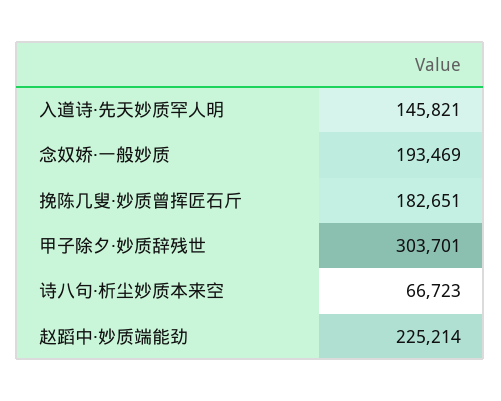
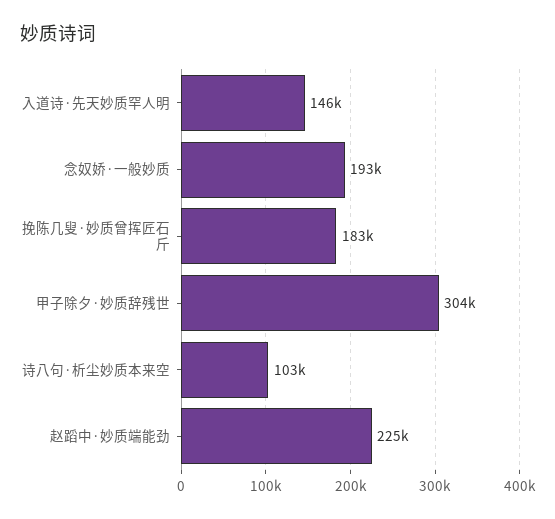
诗八句·析尘妙质本来空: 66723 -> 103000

